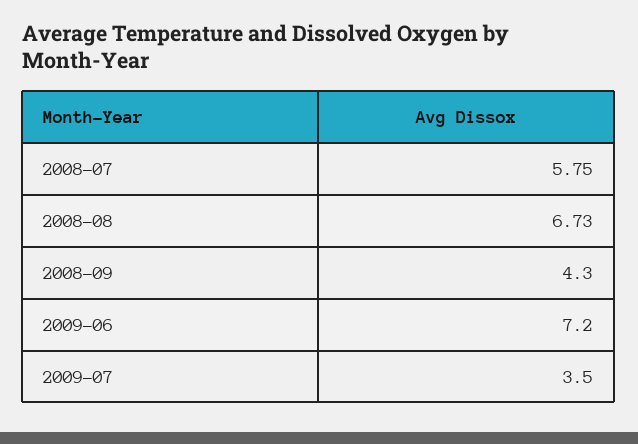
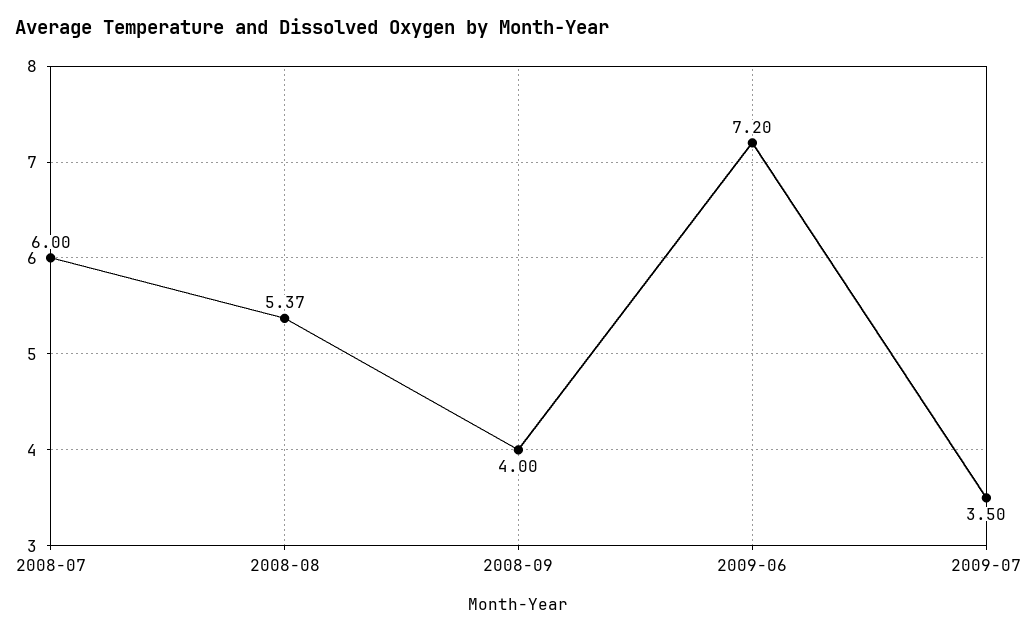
2008-07: 5.75 -> 6
2008-08: 6.73 -> 5.37
2008-09: 4.3 -> 4

